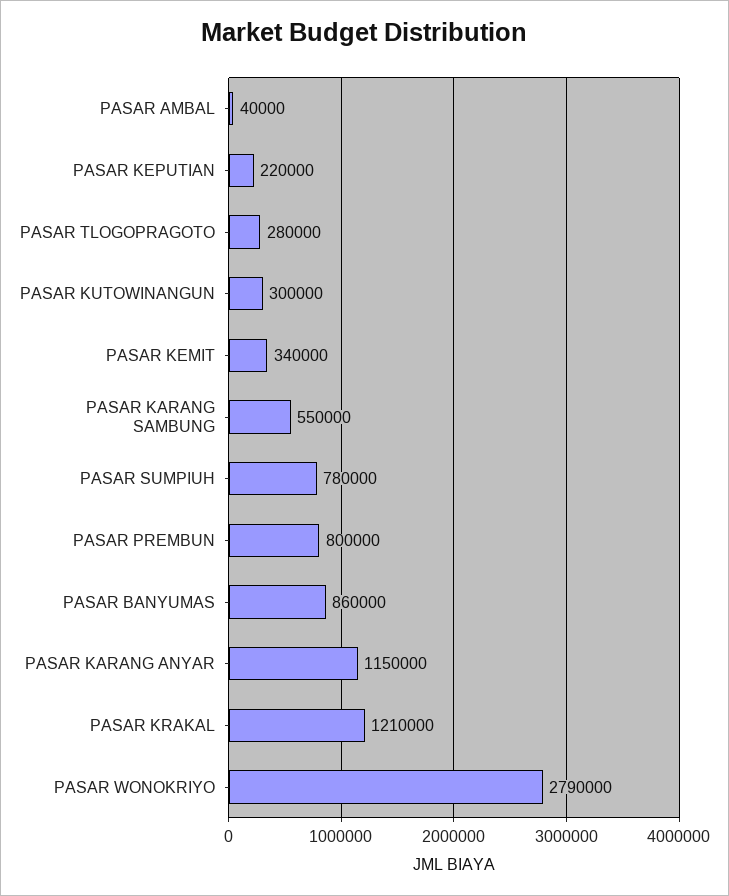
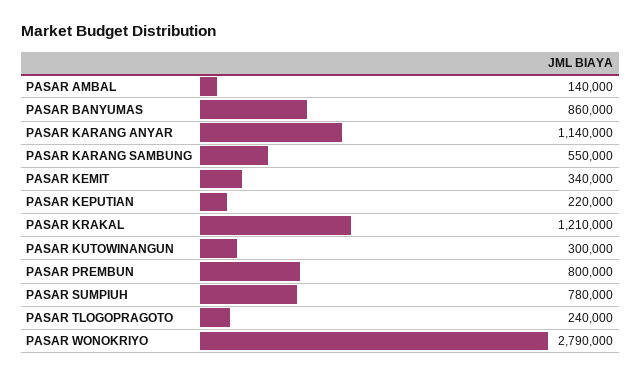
PASAR AMBAL: 40000 -> 140000
PASAR TLOGOPRAGOTO: 280000 -> 240000
PASAR KARANG ANYAR: 1150000 -> 1140000

